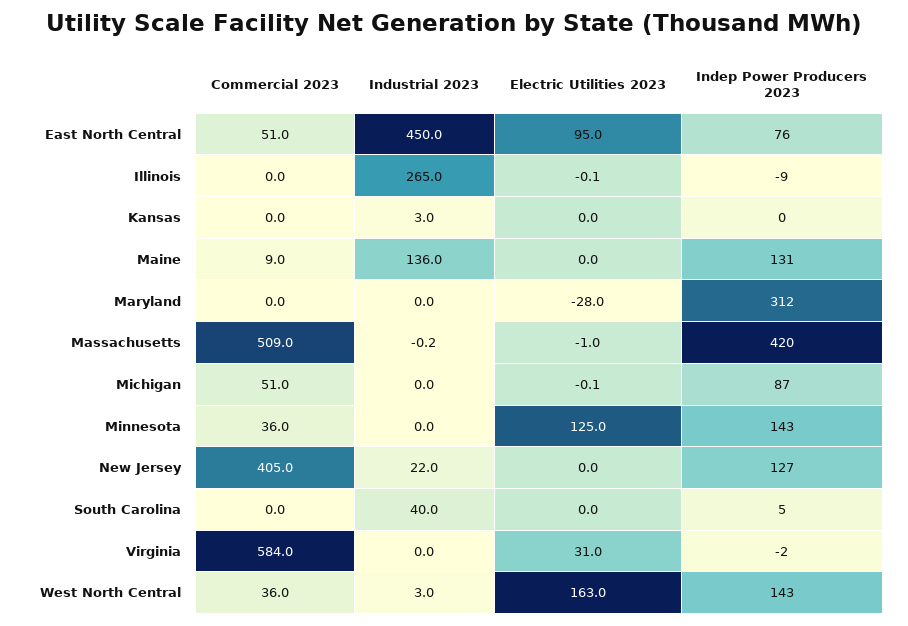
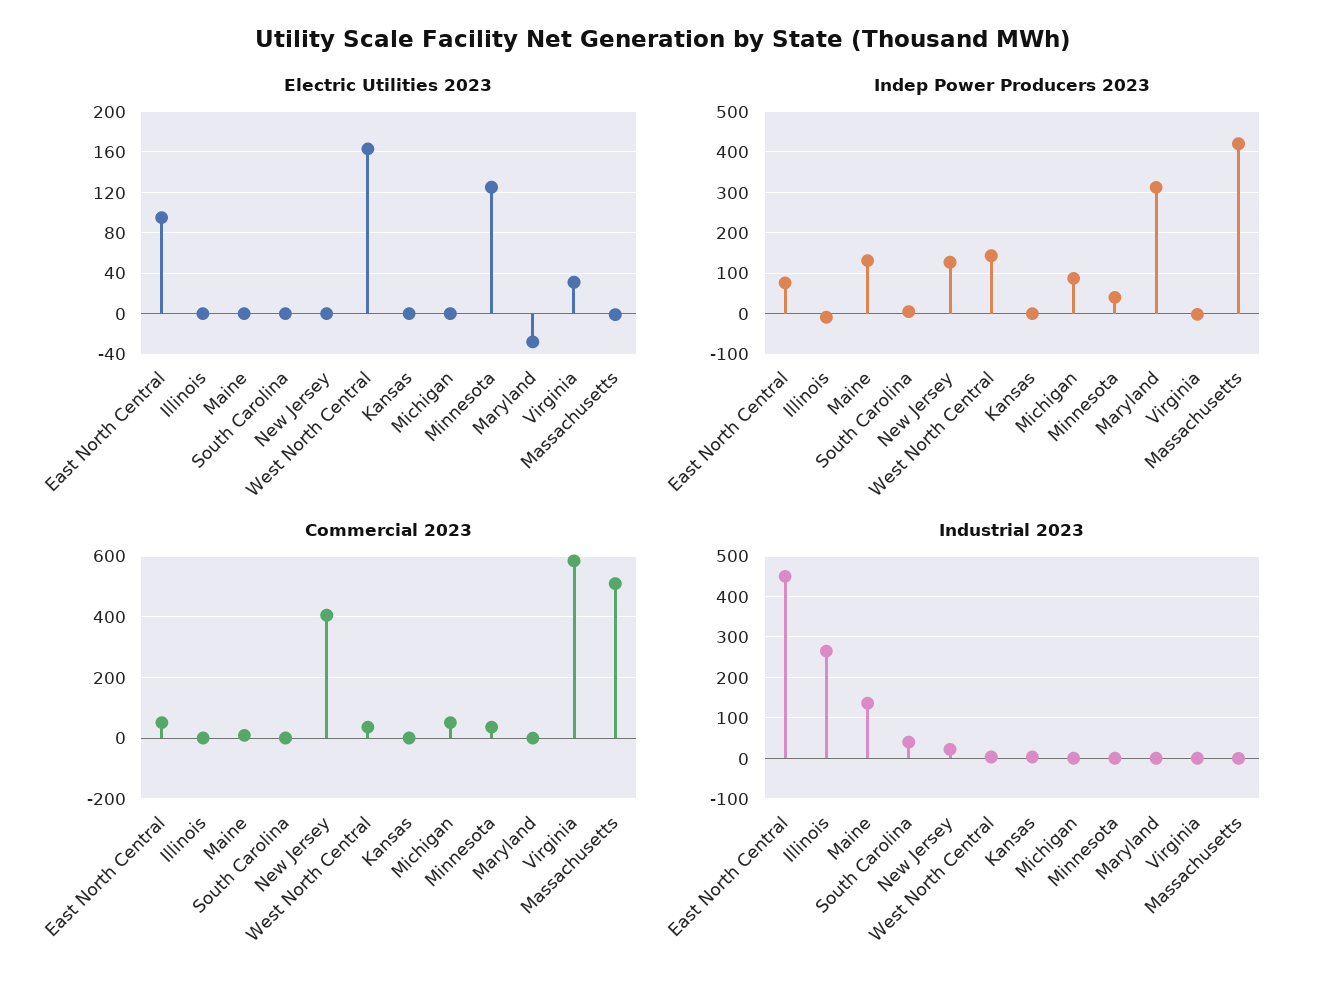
Indep Power Producers 2023, Minnesota: 143 -> 40

